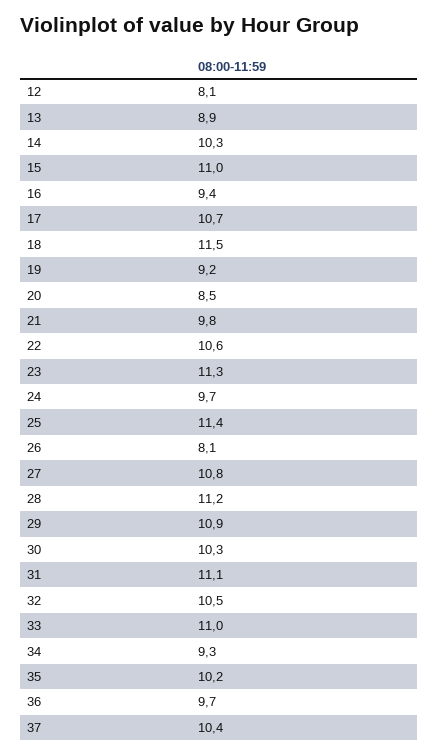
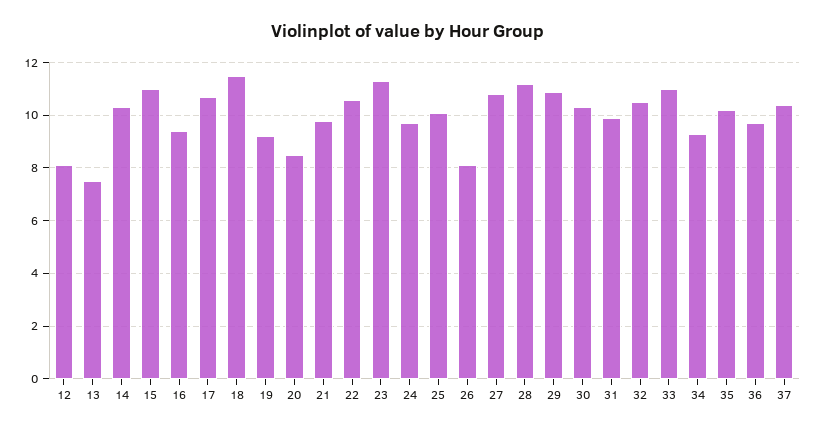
13: 8.9 -> 7.5
25: 11.4 -> 10
31: 11.1 -> 10

